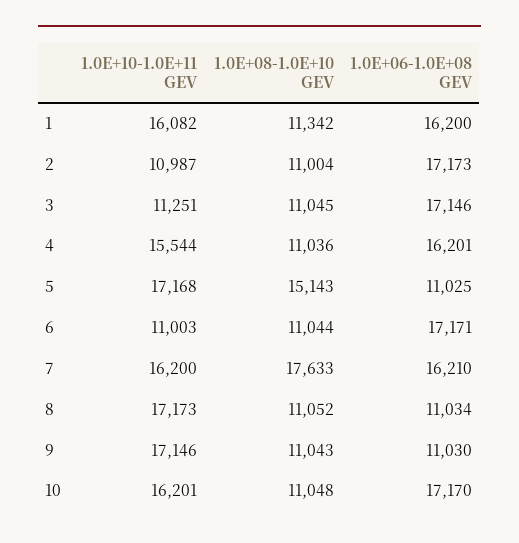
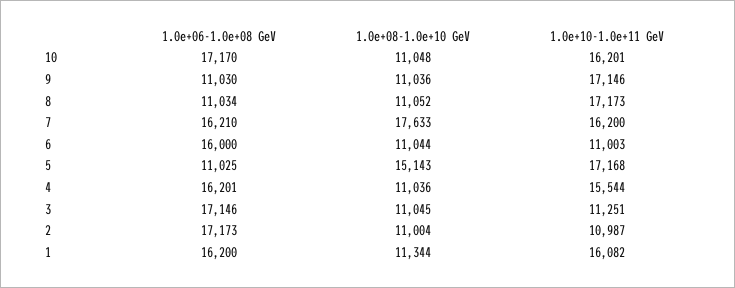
1.0E+08-1.0E+10 GEV, 1: 11342 -> 11344
1.0E+06-1.0E+08 GEV, 6: 17171 -> 16000
1.0E+08-1.0E+10 GEV, 9: 11043 -> 11036

